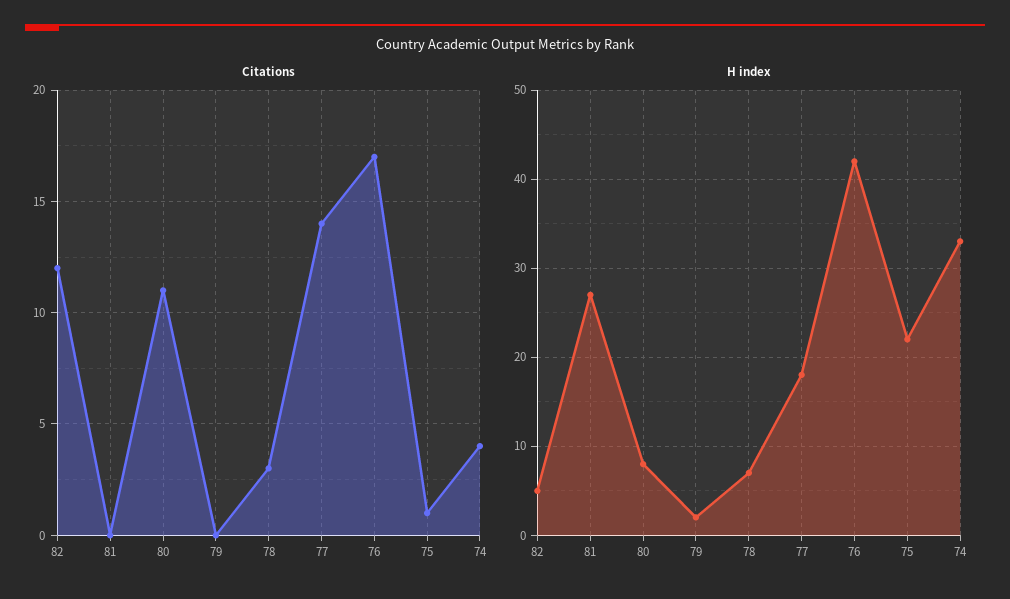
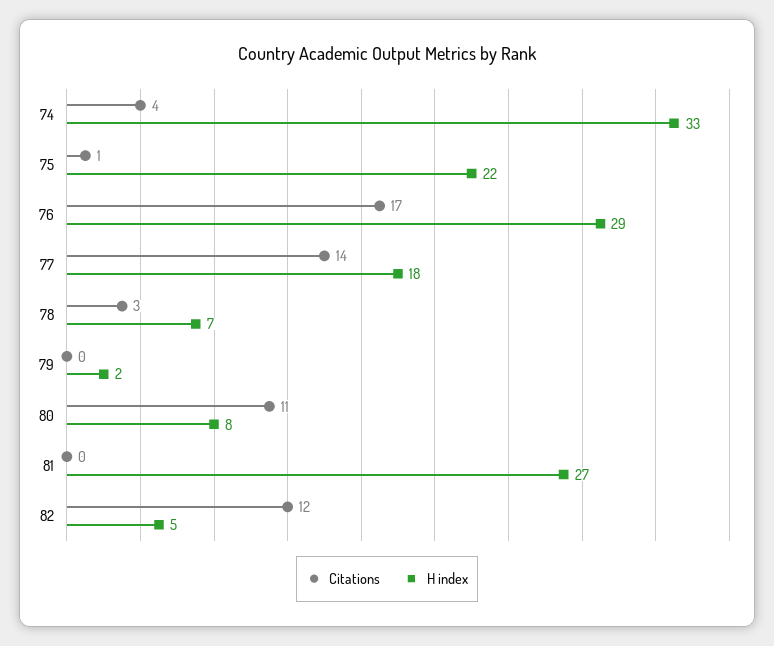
H index, 76: 42 -> 29

